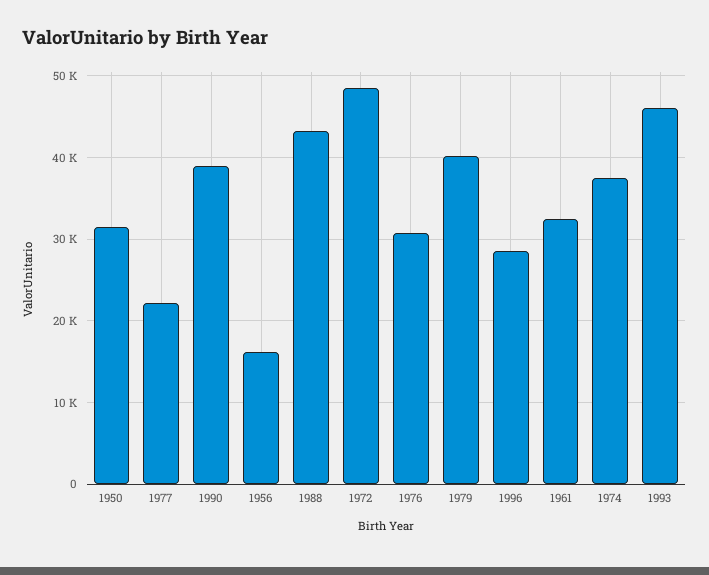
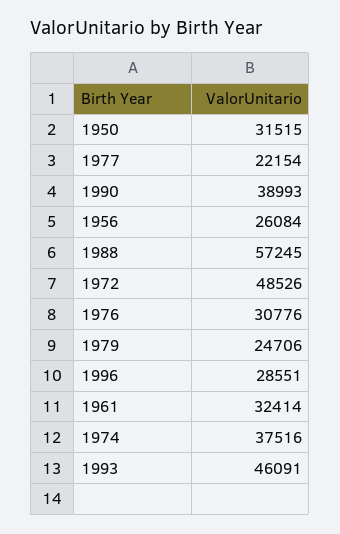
1956: 16000 -> 26084
1988: 43000 -> 57245
1979: 40000 -> 24706

